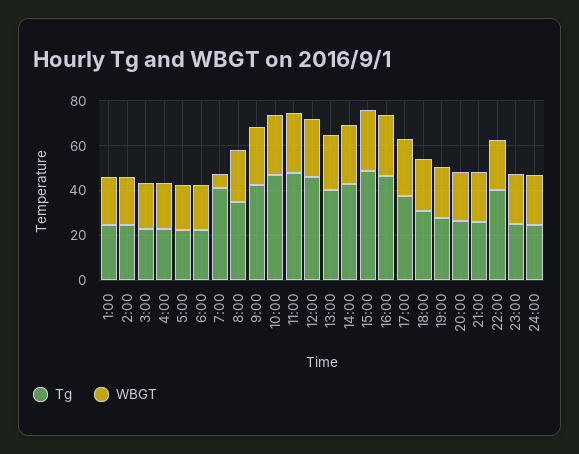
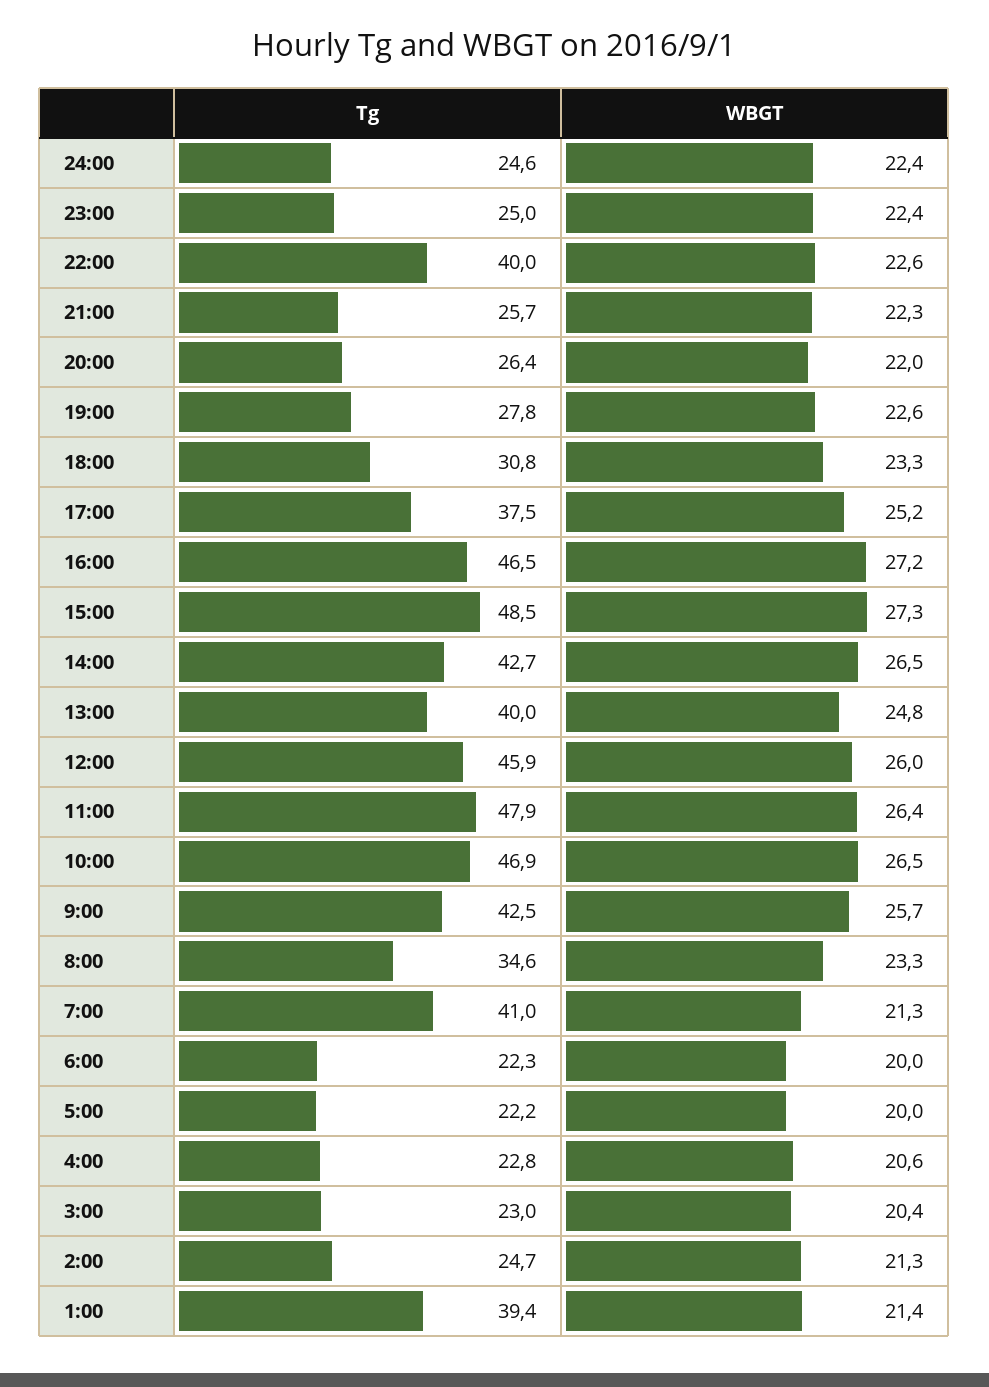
Tg, 1:00: 25 -> 39.4
WBGT, 7:00: 5 -> 21.3

